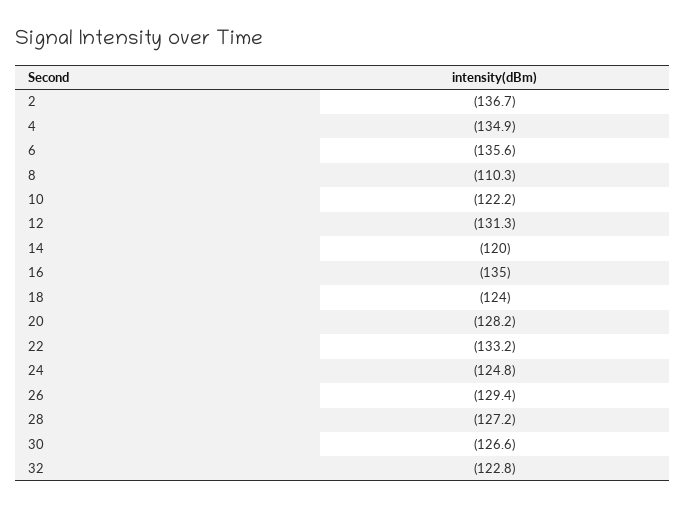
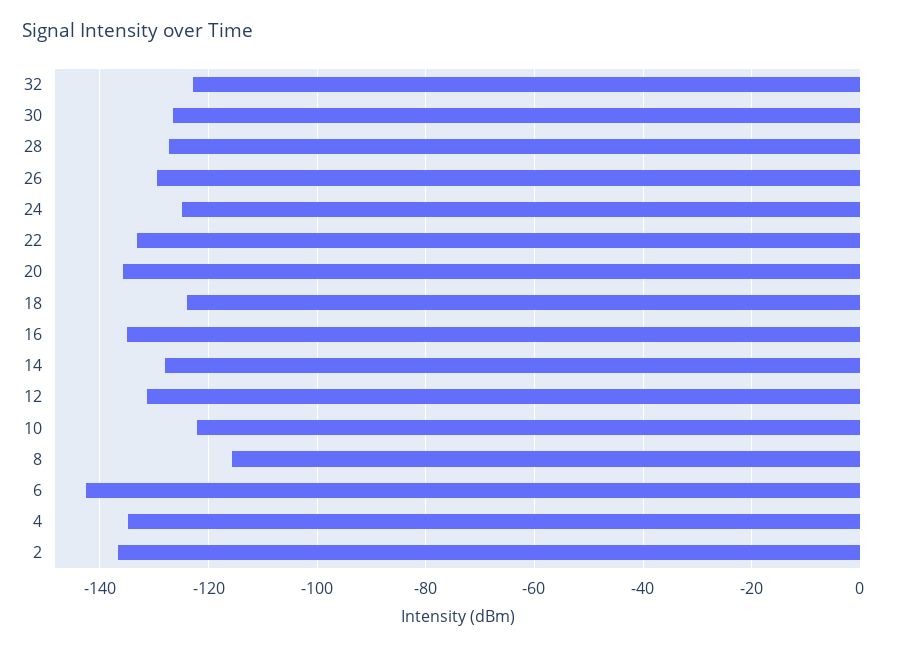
6: -135.6 -> -142
8: -110.3 -> -116
14: -120 -> -128
20: -128.2 -> -136

